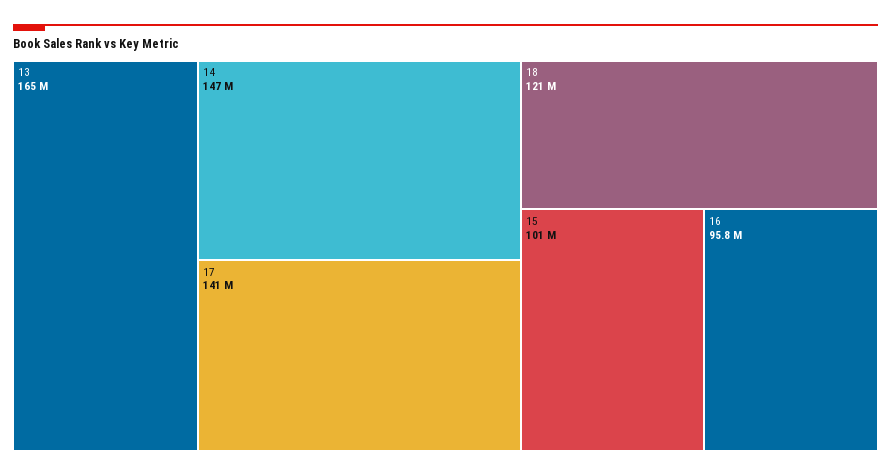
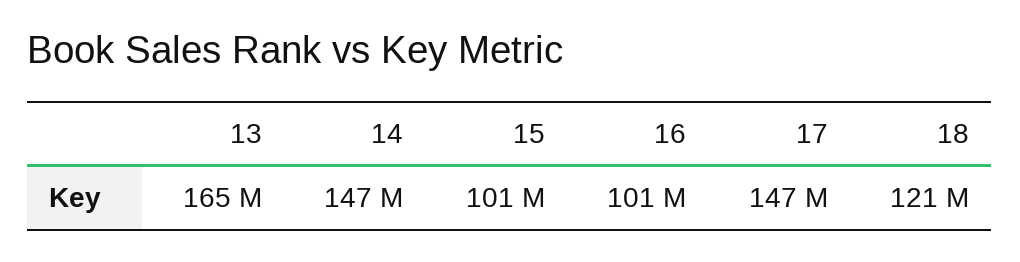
17: 141000000 -> 147000000
16: 95800000 -> 101000000

